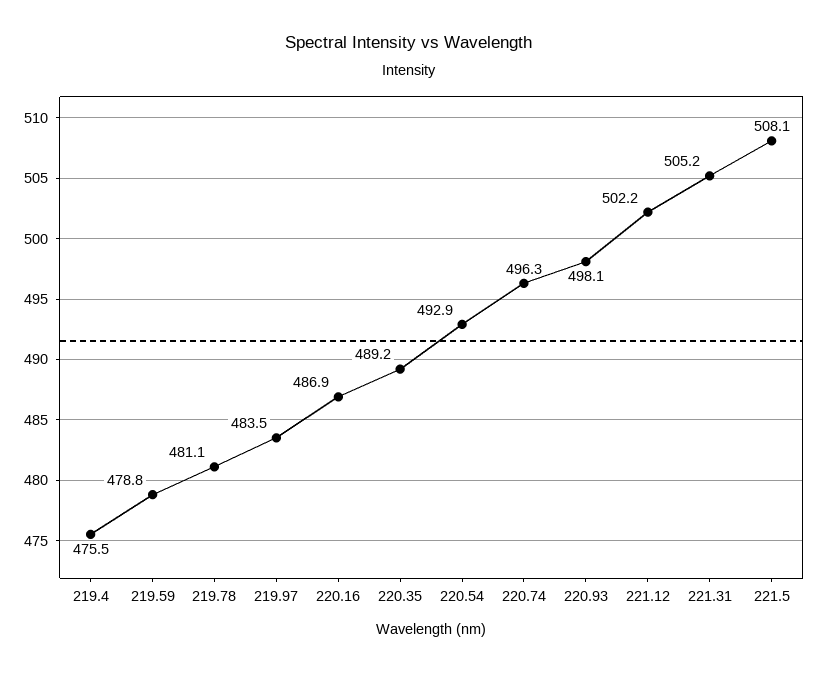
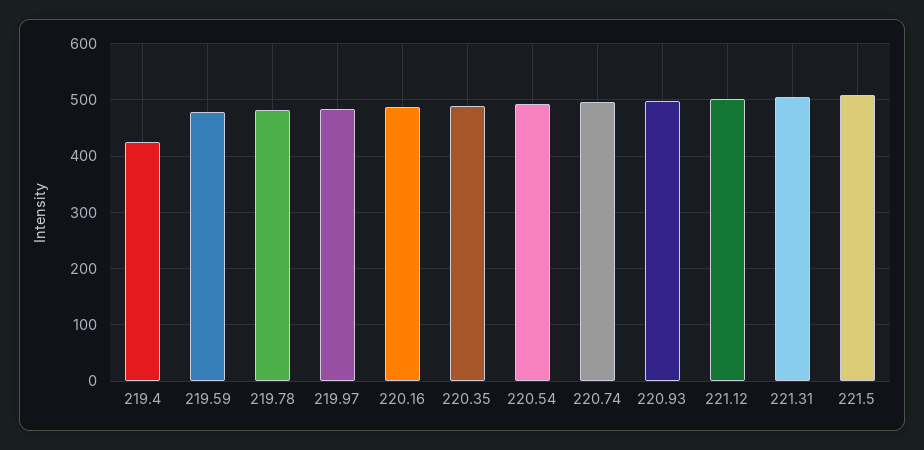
219.4: 475.5 -> 420

